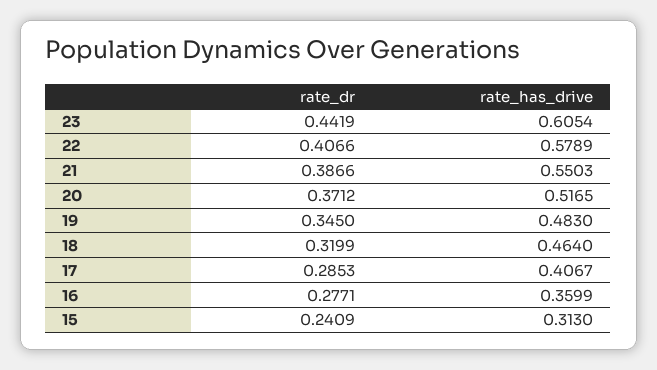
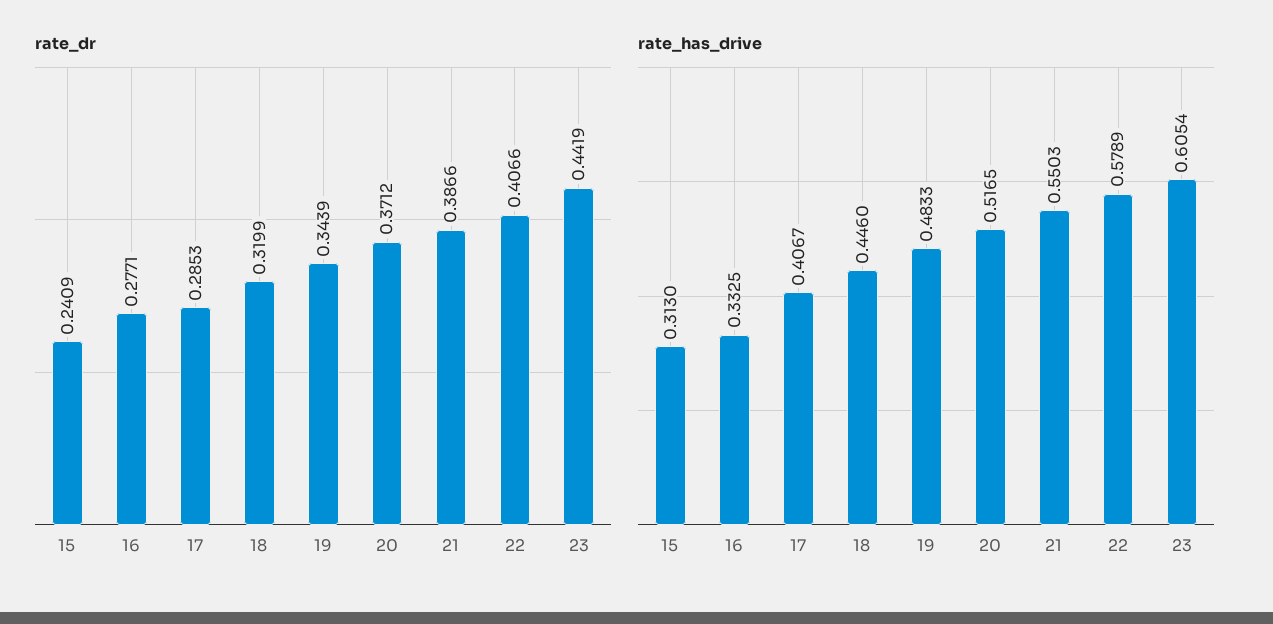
rate_dr, 19: 0.345 -> 0.3439
rate_has_drive, 19: 0.483 -> 0.4833
rate_has_drive, 18: 0.464 -> 0.446
rate_has_drive, 16: 0.3599 -> 0.3325

